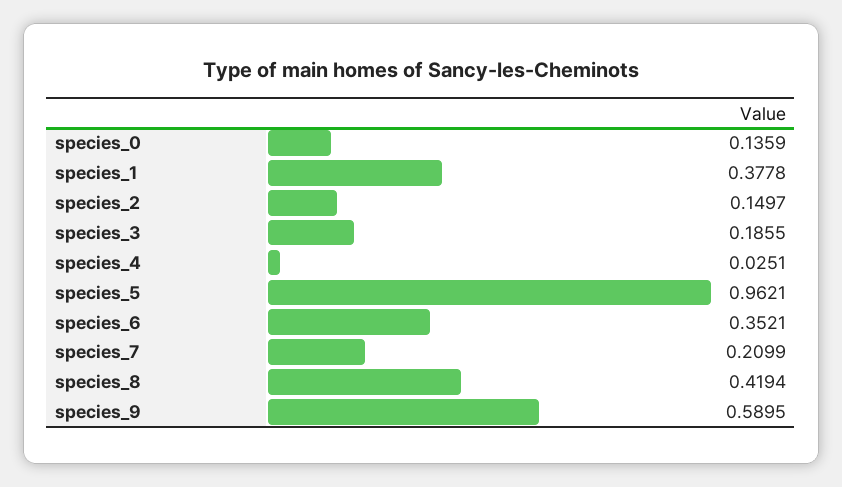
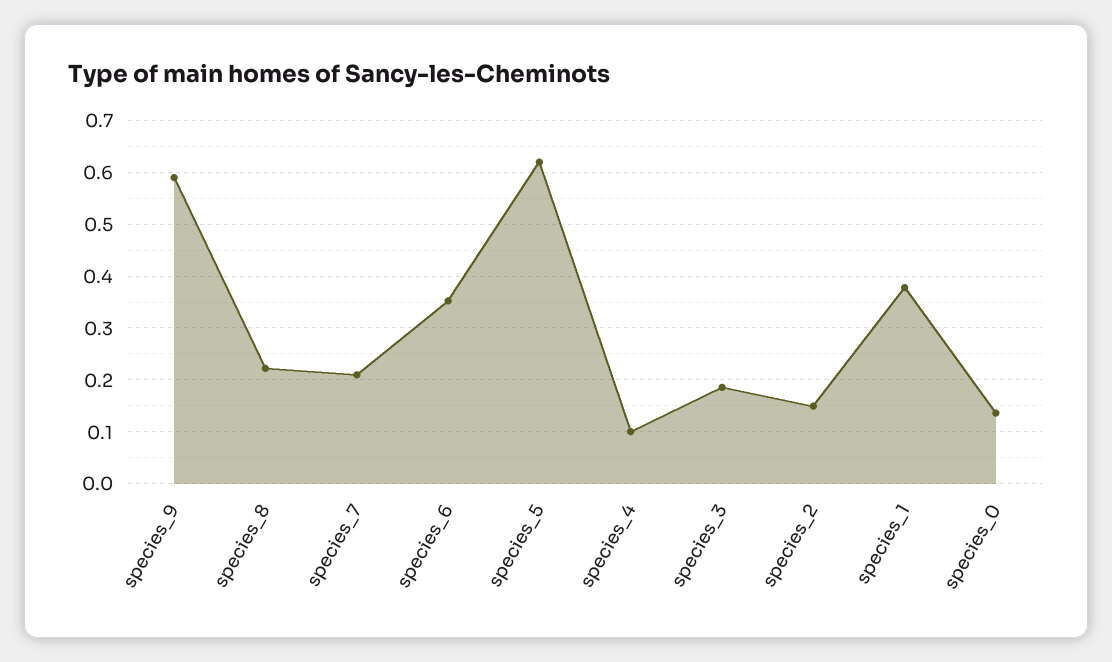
species_4: 0.0251 -> 0.1
species_5: 0.9621 -> 0.62
species_8: 0.4194 -> 0.22

